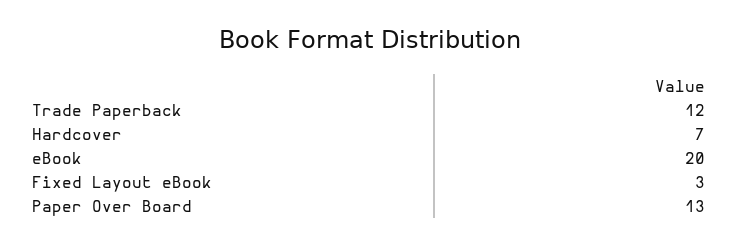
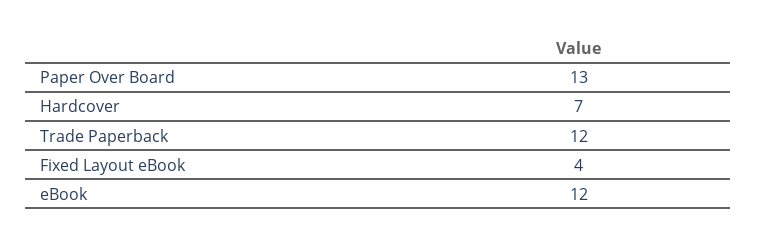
eBook: 20 -> 12
Fixed Layout eBook: 3 -> 4

